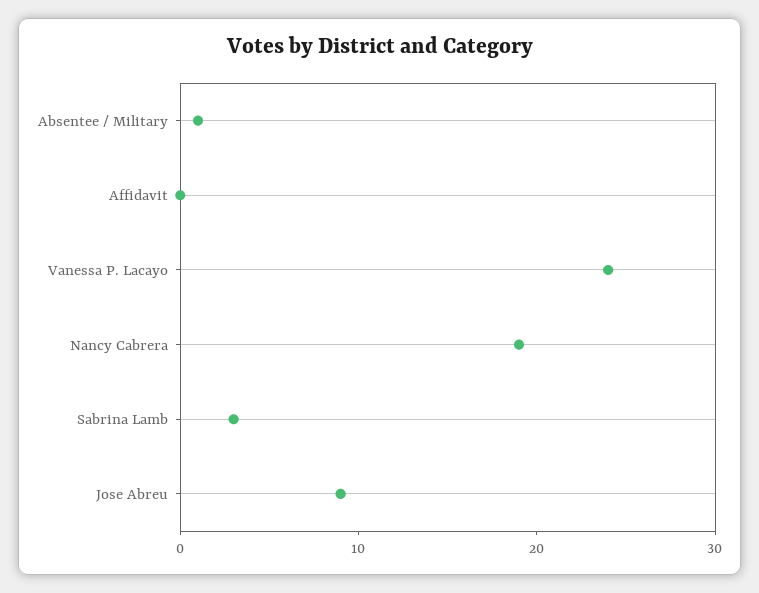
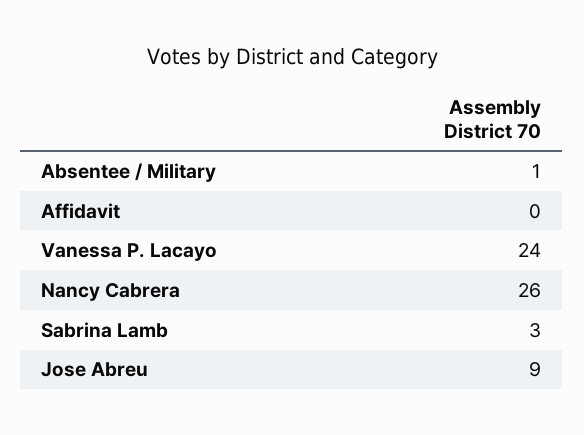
Nancy Cabrera: 19 -> 26

